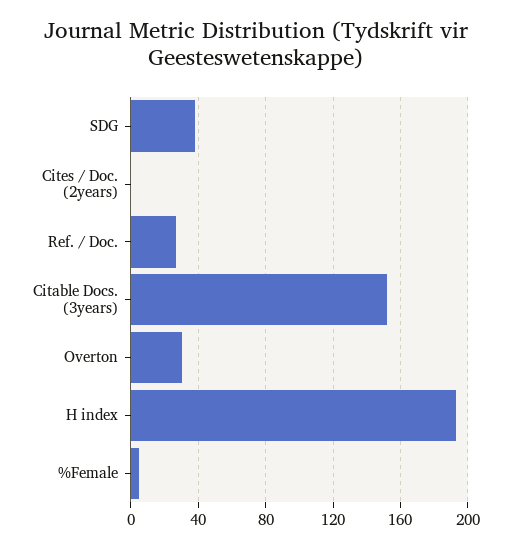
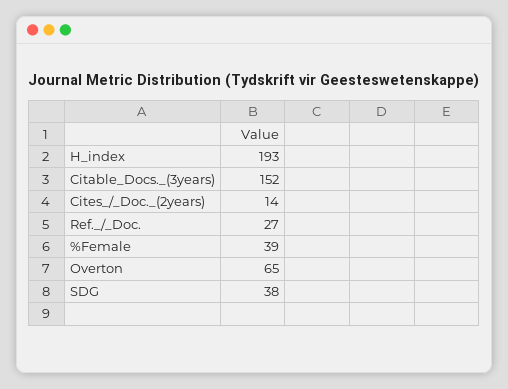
Cites / Doc. (2years): 0 -> 14
Overton: 30 -> 65
%Female: 5 -> 39

